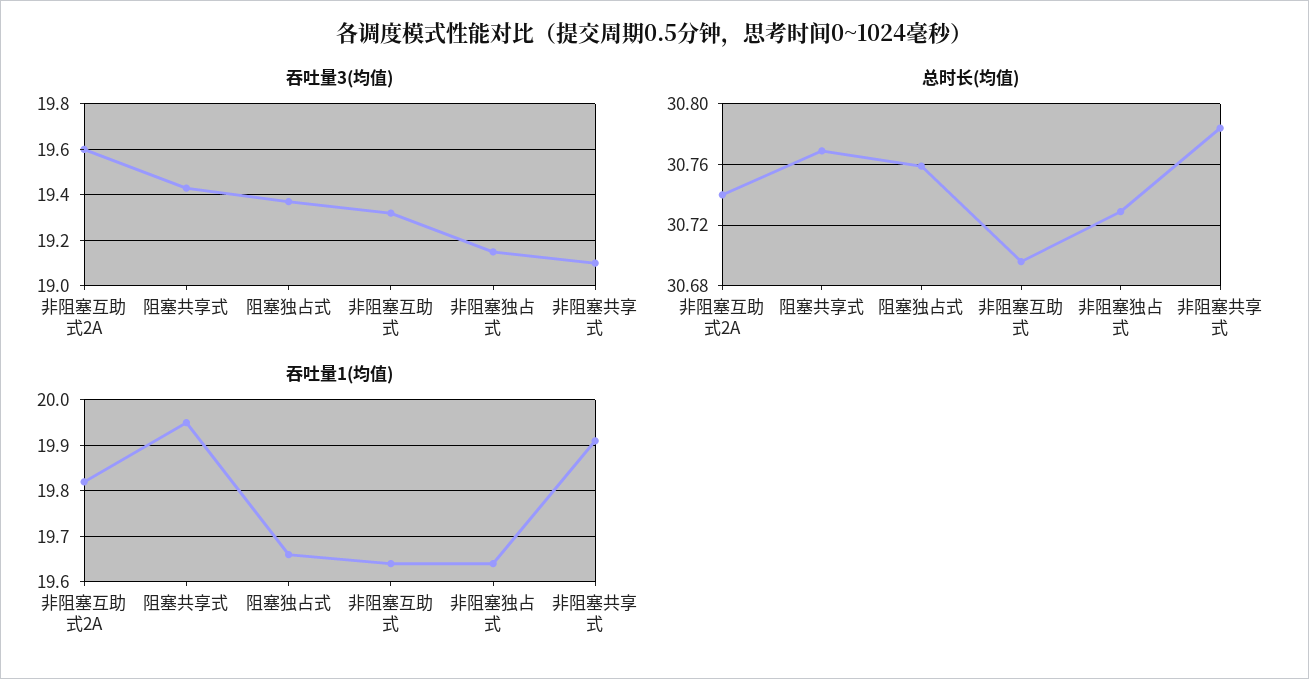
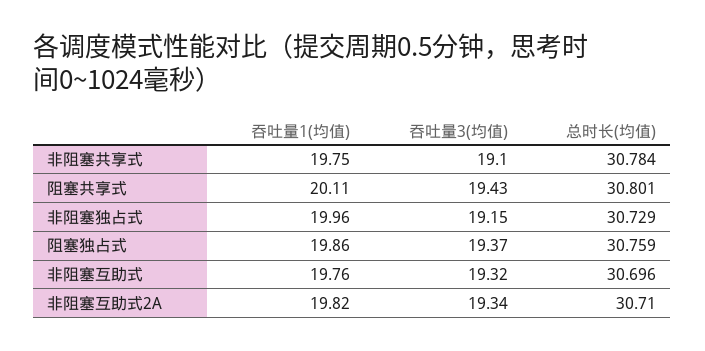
吞吐量3(均值), 非阻塞互助式2A: 19.6 -> 19.34
总时长(均值), 非阻塞互助式2A: 30.74 -> 30.71
总时长(均值), 阻塞共享式: 30.77 -> 30.801
吞吐量1(均值), 阻塞共享式: 19.95 -> 20.11
吞吐量1(均值), 阻塞独占式: 19.65 -> 19.86
吞吐量1(均值), 非阻塞互助式: 19.65 -> 19.76
吞吐量1(均值), 非阻塞独占式: 19.65 -> 19.96
吞吐量1(均值), 非阻塞共享式: 19.9 -> 19.75

